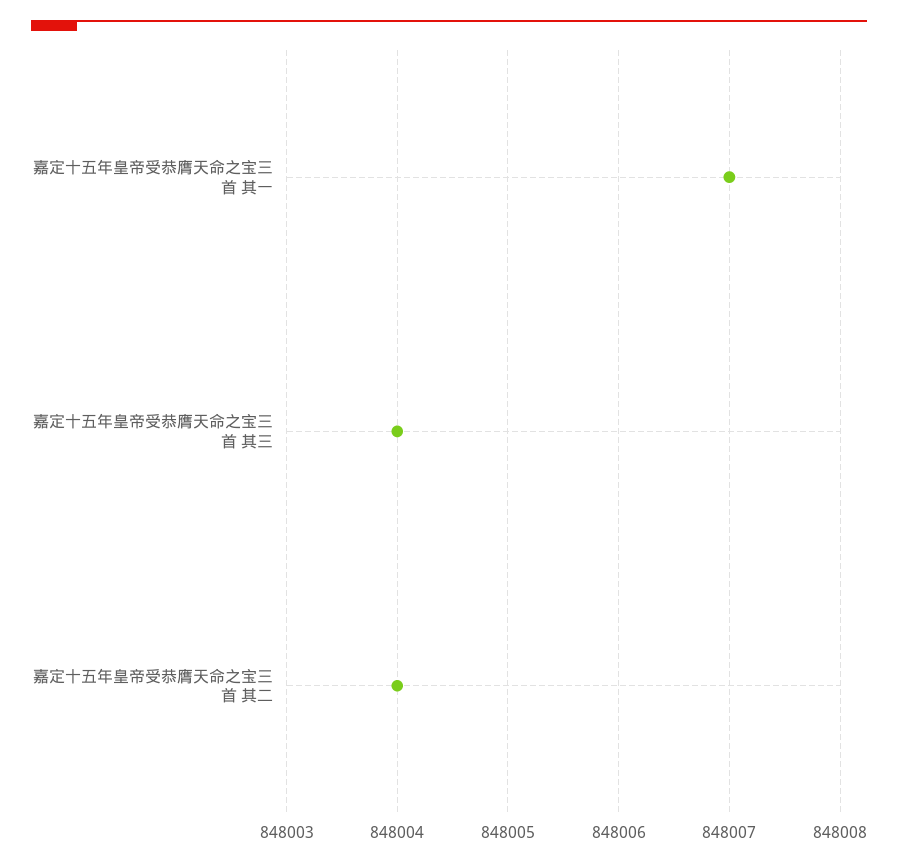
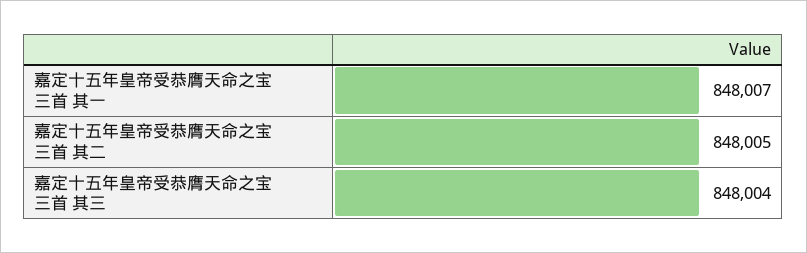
嘉定十五年皇帝受恭膺天命之宝三首 其二: 848004 -> 848005

